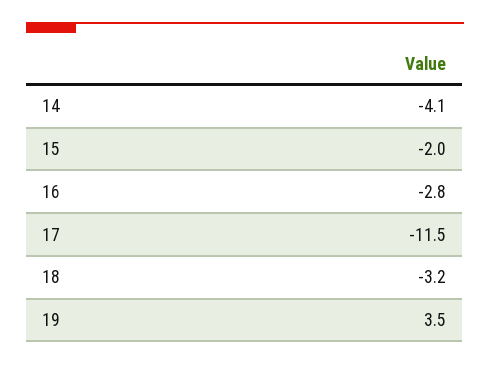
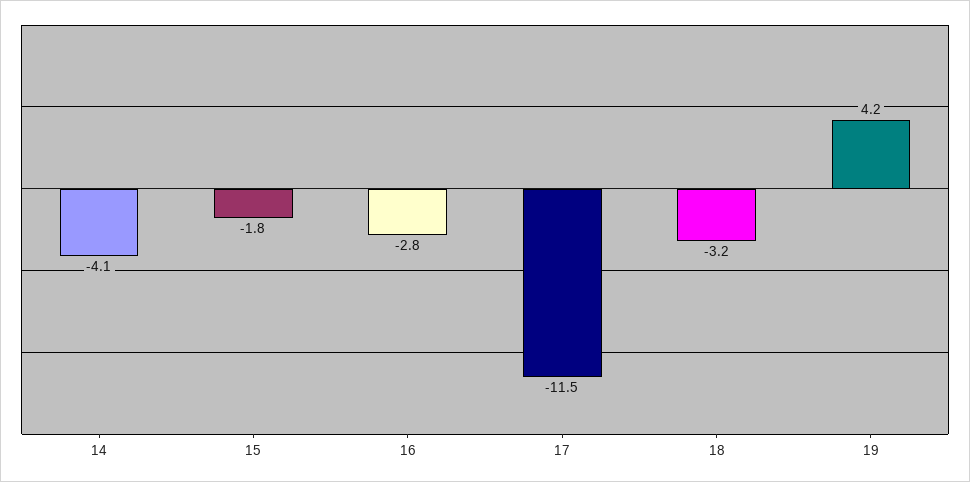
15: -2 -> -1.8
19: 3.5 -> 4.2

